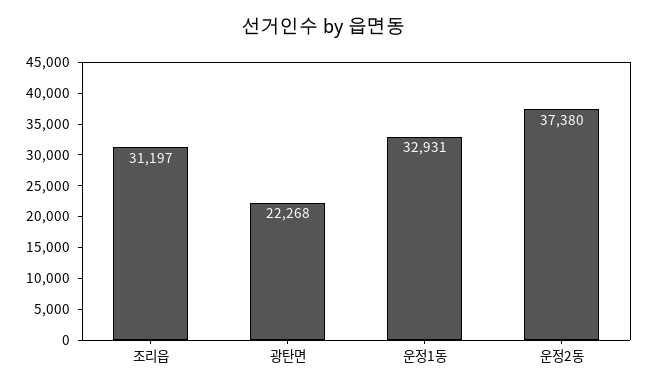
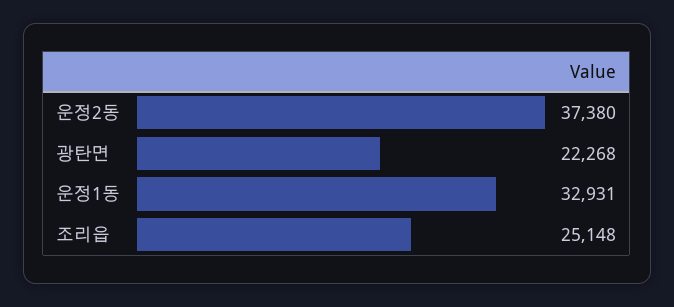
조리읍: 31197 -> 25148

